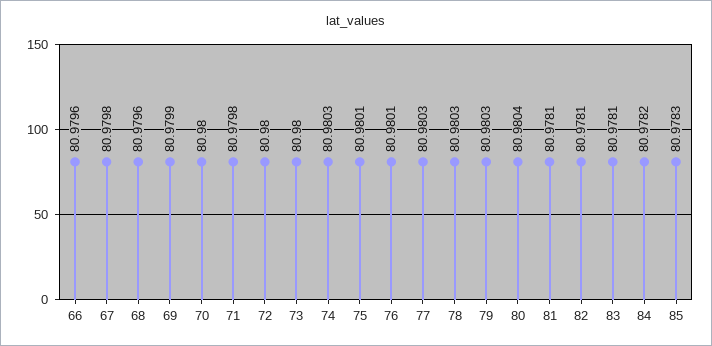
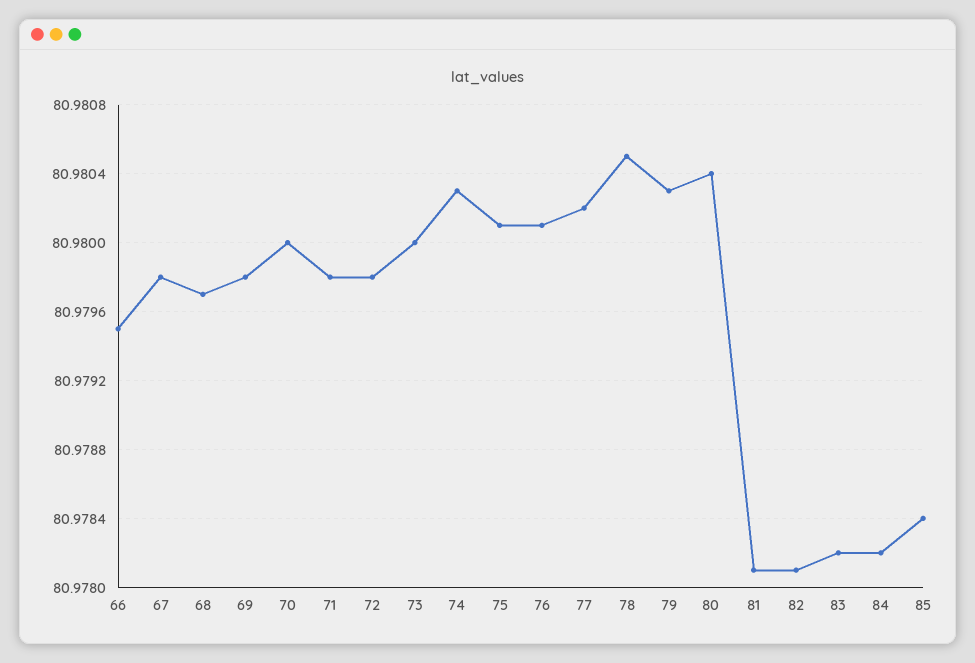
66: 80.9796 -> 80.9795
68: 80.9796 -> 80.9797
69: 80.9799 -> 80.9798
72: 80.98 -> 80.9798
77: 80.9803 -> 80.9802
78: 80.9803 -> 80.9805
83: 80.9781 -> 80.9782
85: 80.9783 -> 80.9784

